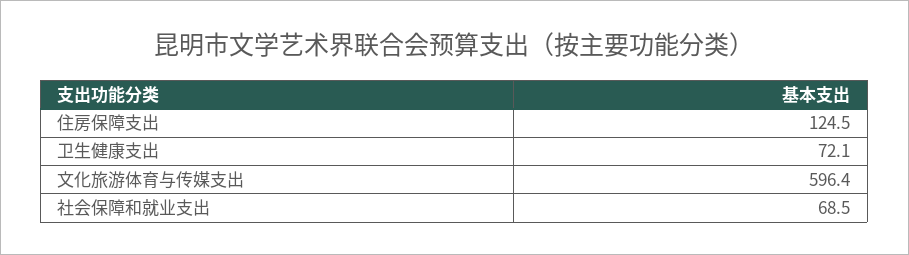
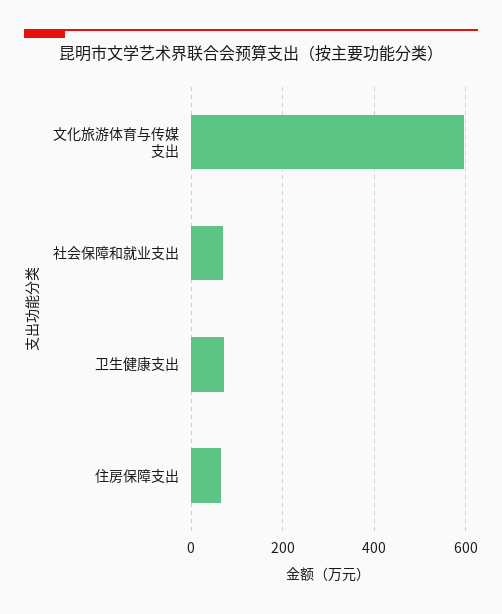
住房保障支出: 124.5 -> 60

